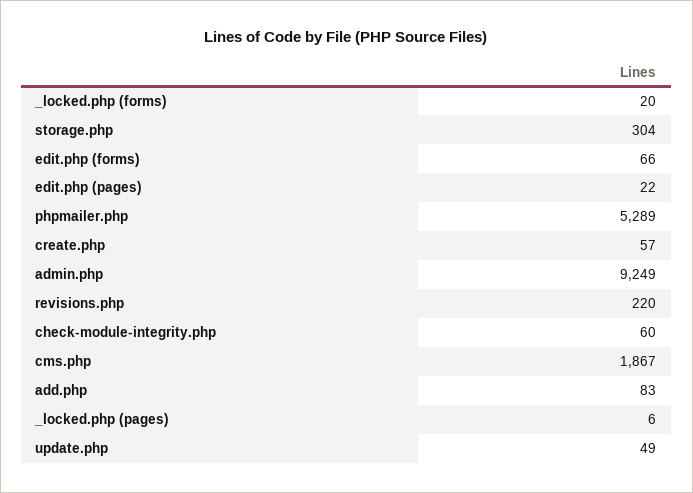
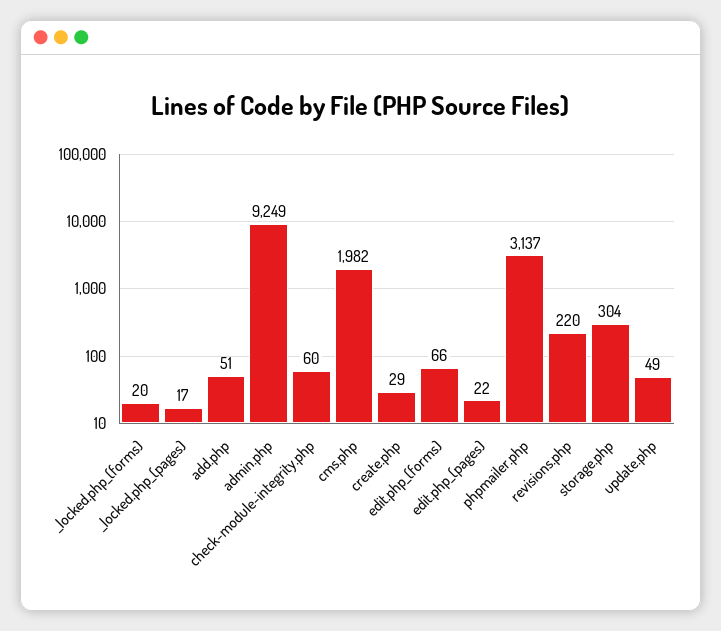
phpmailer.php: 5289 -> 3137
create.php: 57 -> 29
cms.php: 1867 -> 1982
add.php: 83 -> 51
_locked.php (pages): 6 -> 17

